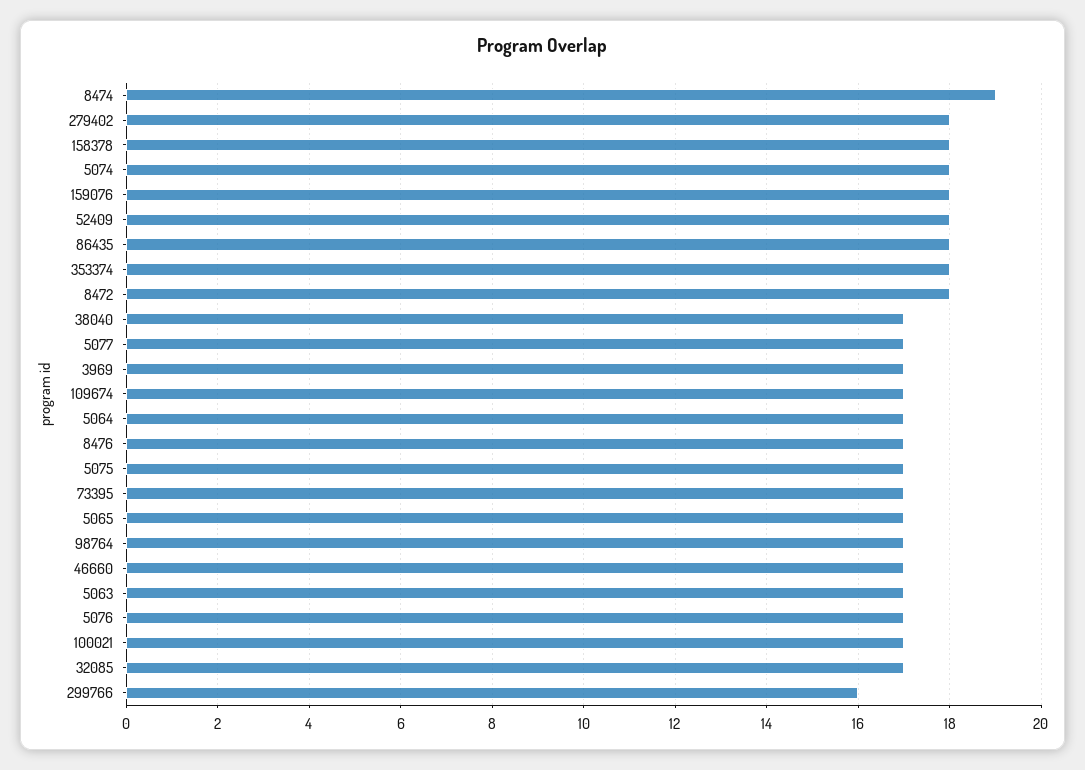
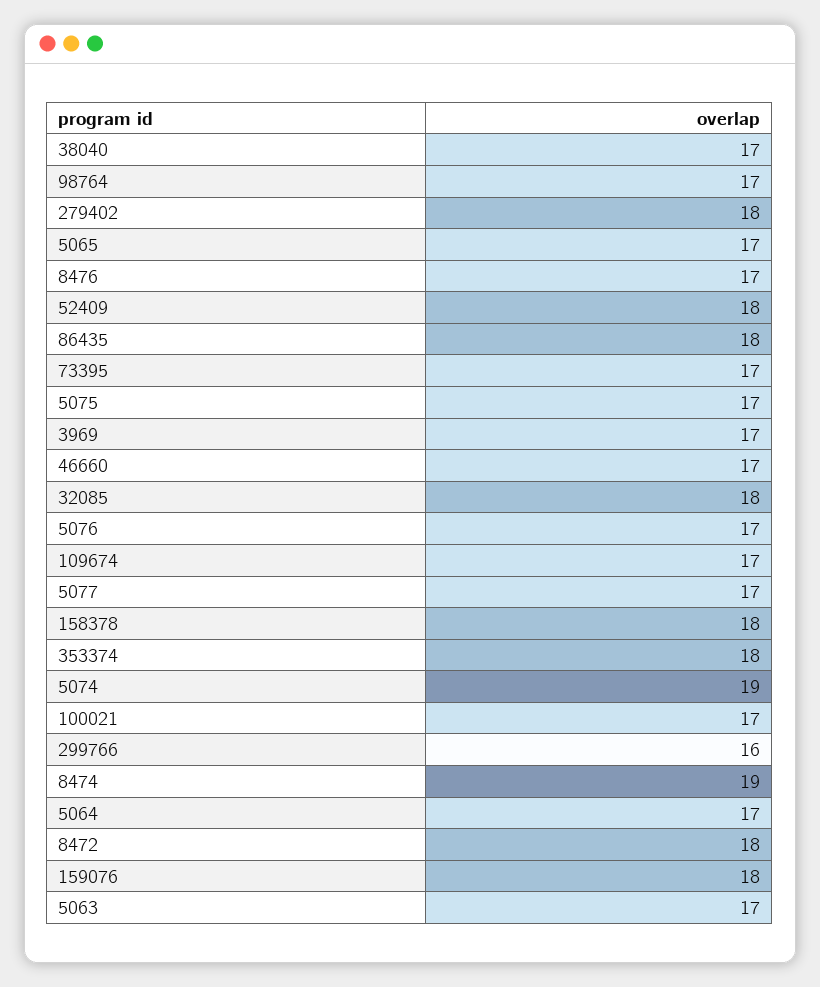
5074: 18 -> 19
32085: 17 -> 18

